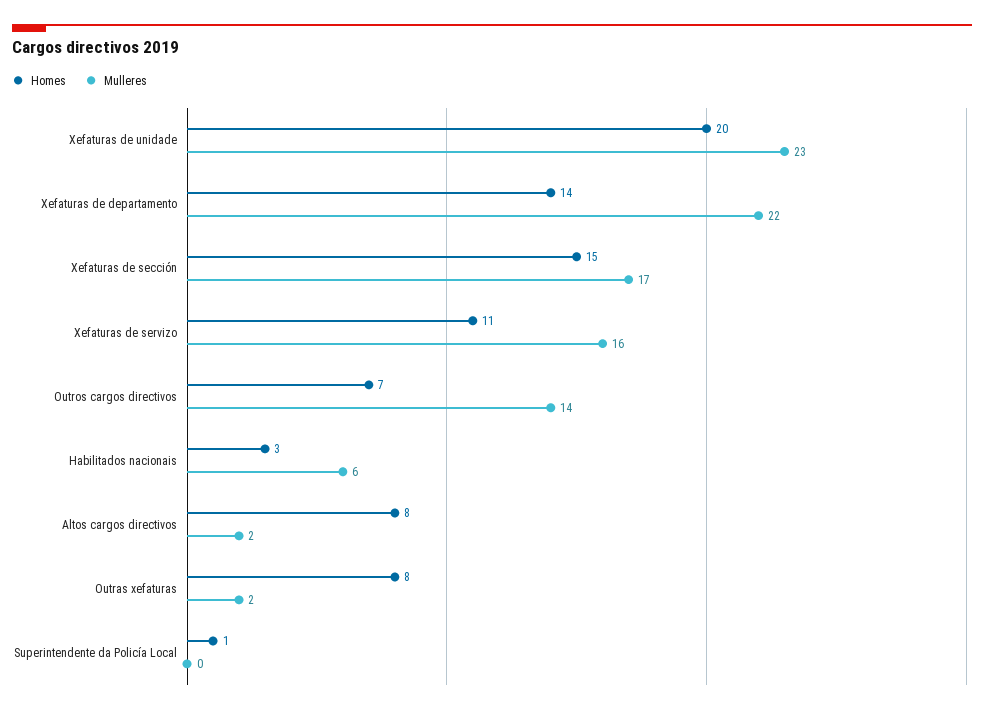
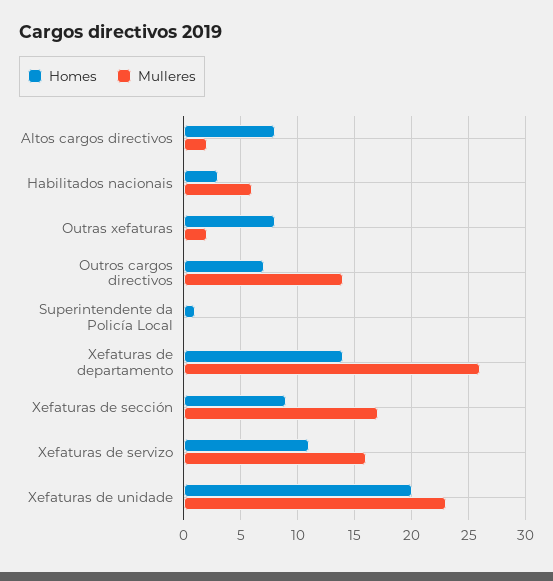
Mulleres, Xefaturas de departamento: 22 -> 26
Homes, Xefaturas de sección: 15 -> 9

